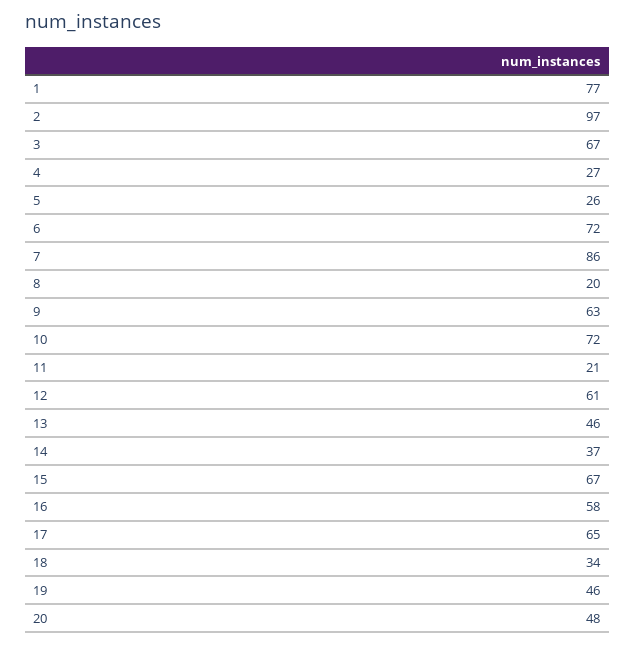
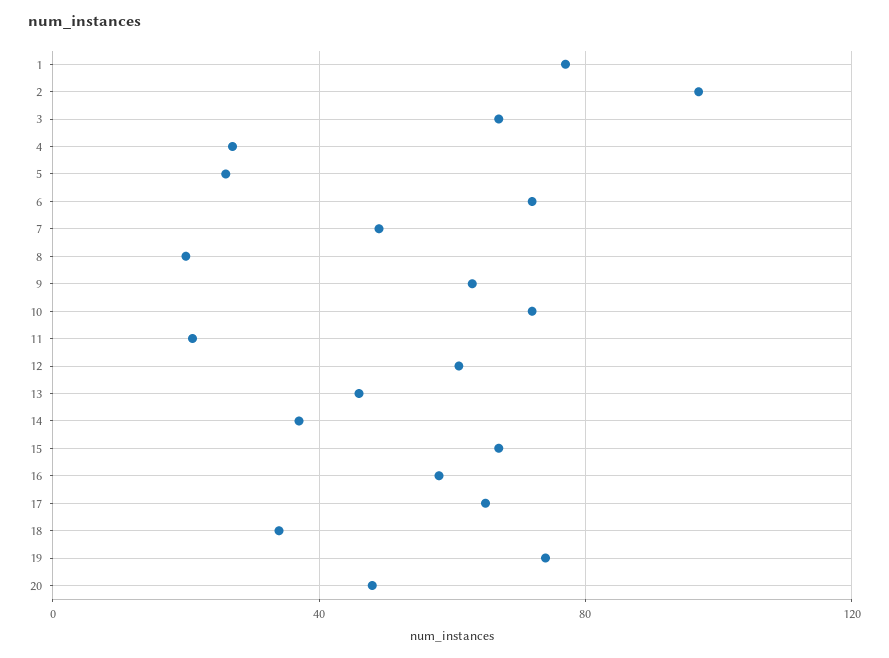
7: 86 -> 50
19: 46 -> 75

